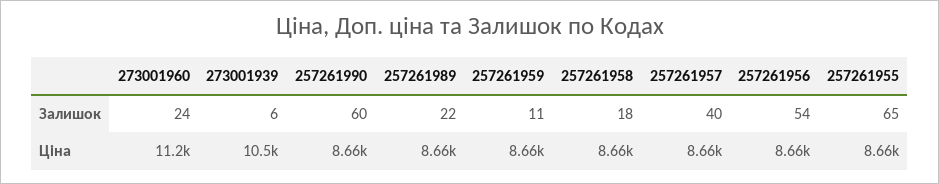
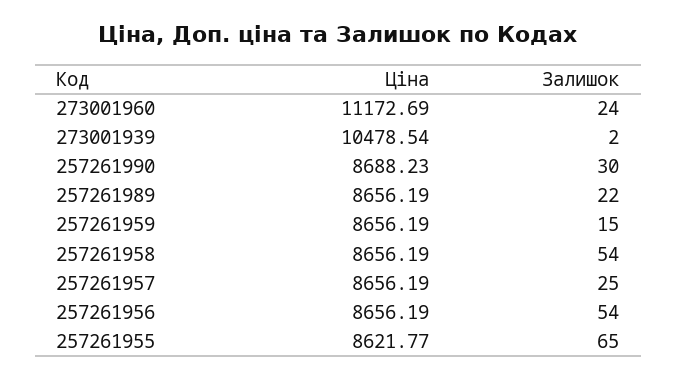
273001939, Залишок: 6 -> 2
257261990, Залишок: 60 -> 30
257261959, Залишок: 11 -> 15
257261958, Залишок: 18 -> 54
257261957, Залишок: 40 -> 25
257261990, Ціна: 8660 -> 8688.23
257261955, Ціна: 8660 -> 8621.77

